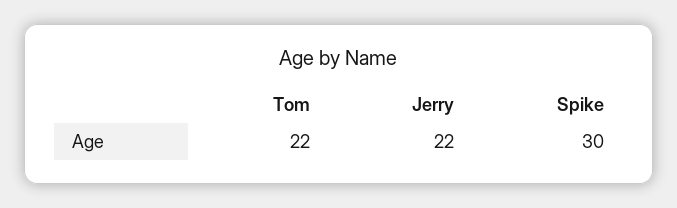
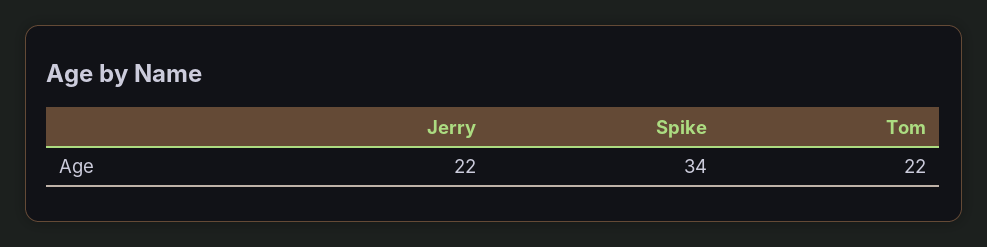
Spike: 30 -> 34

